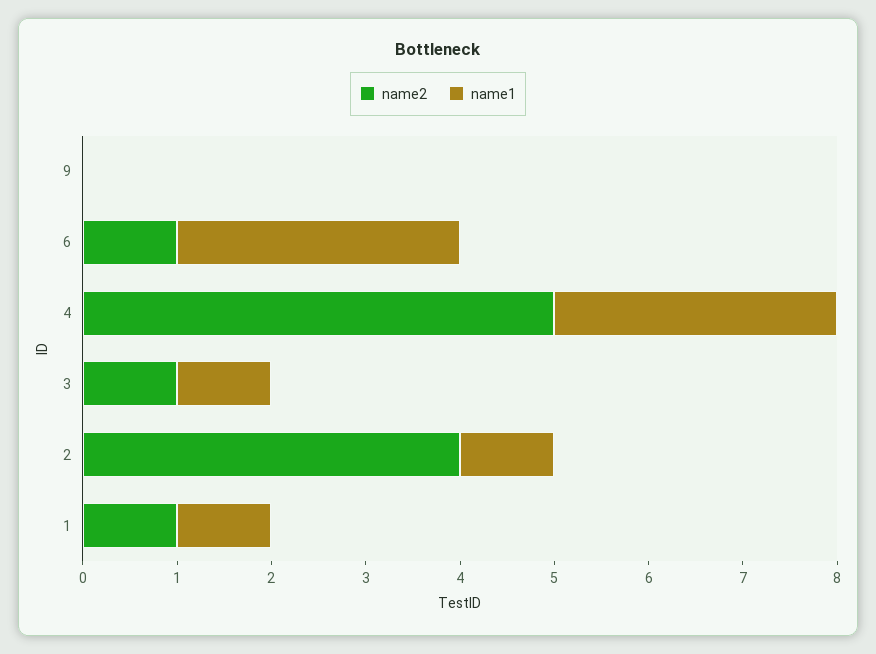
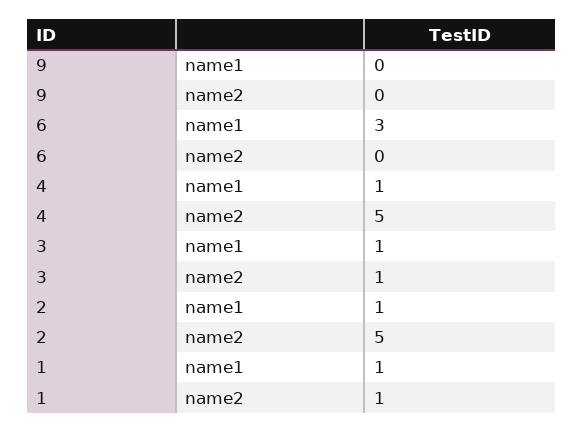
name2, 6: 1 -> 0
name1, 4: 3 -> 1
name2, 2: 4 -> 5

